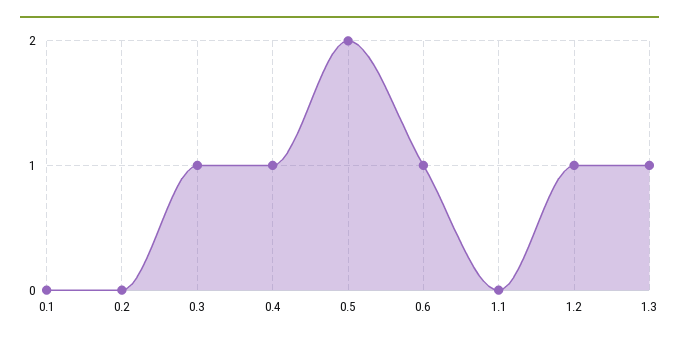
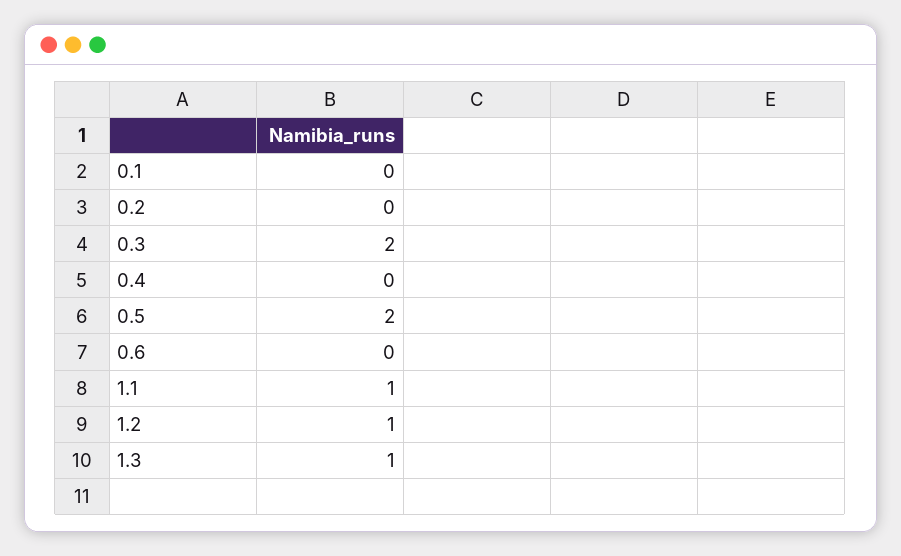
0.3: 1 -> 2
0.4: 1 -> 0
0.6: 1 -> 0
1.1: 0 -> 1

